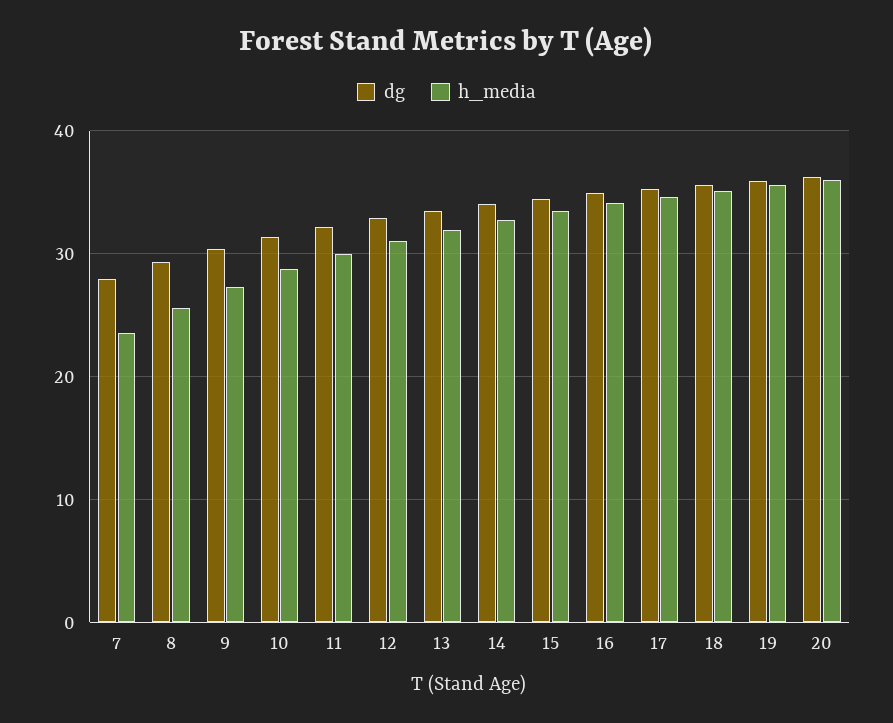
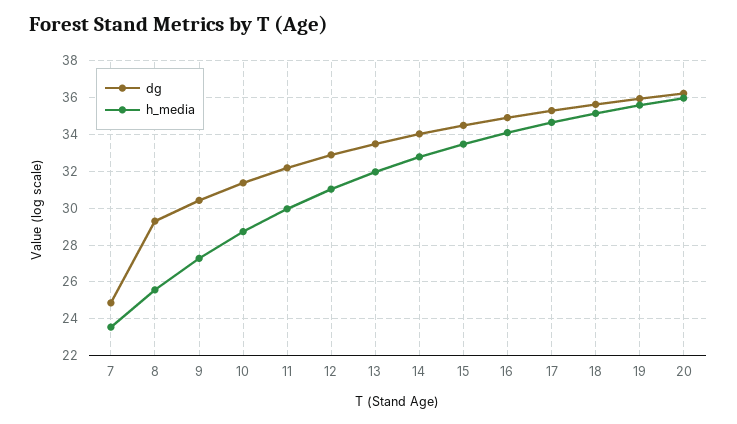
dg, 7: 28 -> 25

